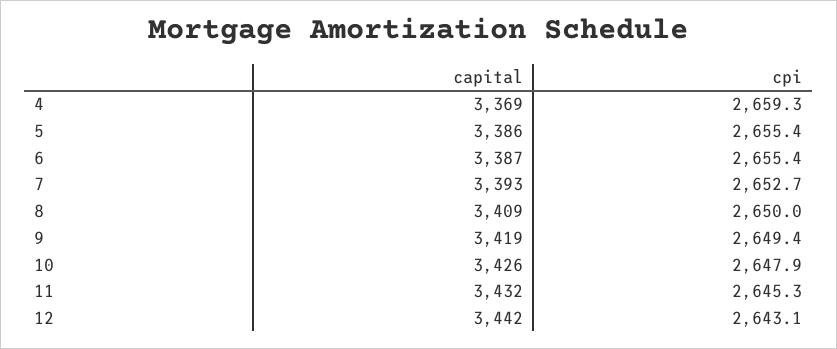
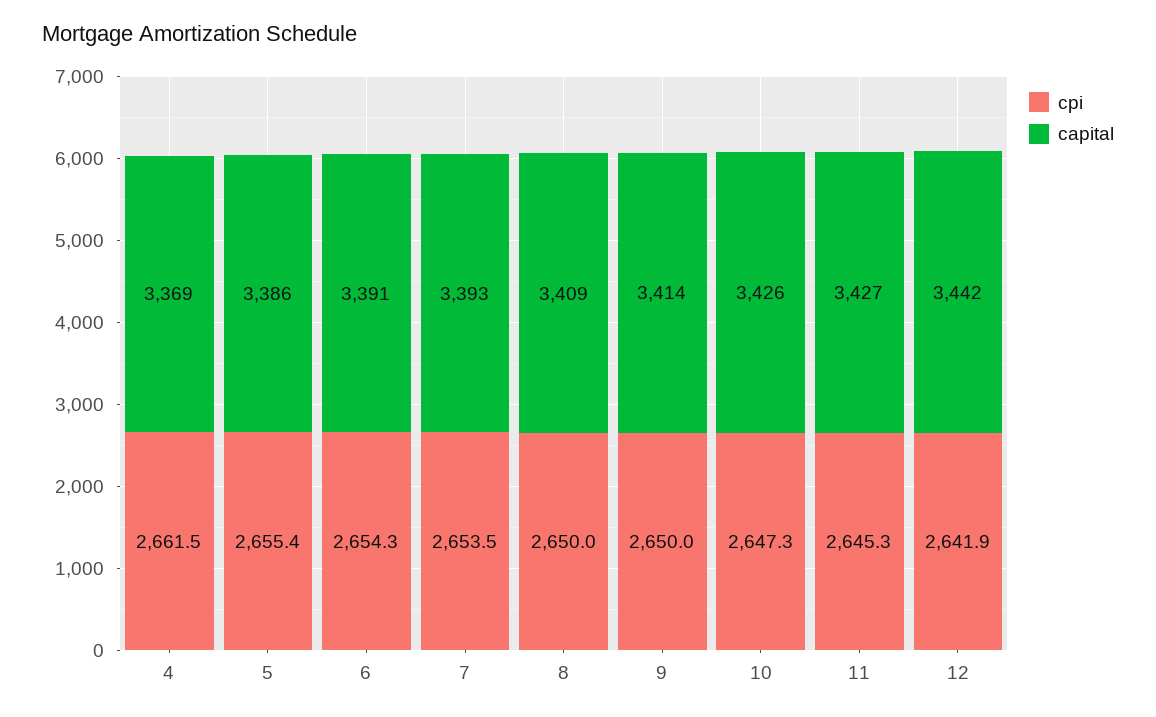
cpi, 4: 2659.3 -> 2661.5
capital, 6: 3387 -> 3391
cpi, 6: 2655.4 -> 2654.3
cpi, 7: 2652.7 -> 2653.5
capital, 9: 3419 -> 3414
cpi, 9: 2649.4 -> 2650
cpi, 10: 2647.9 -> 2647.3
capital, 11: 3432 -> 3427
cpi, 12: 2643.1 -> 2641.9

